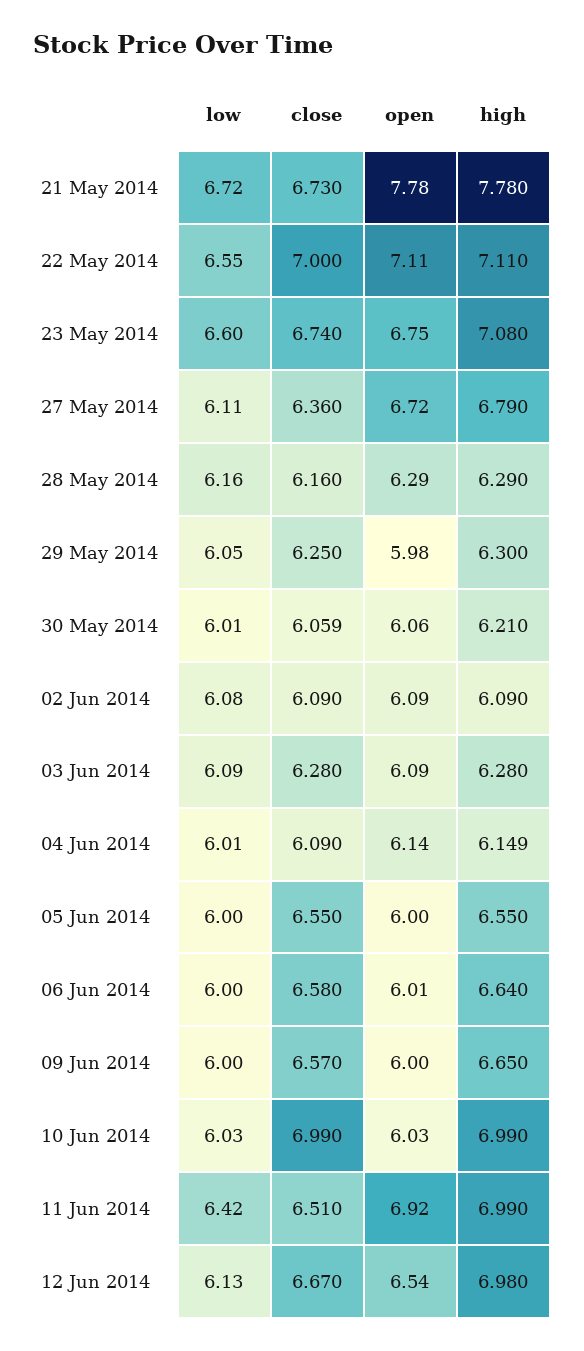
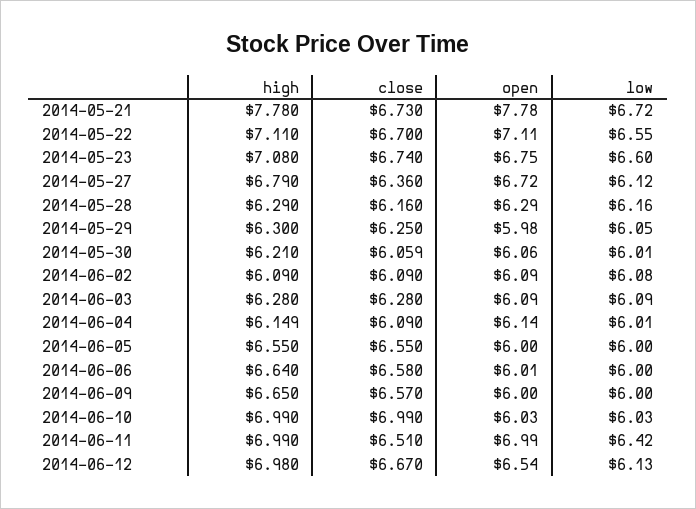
close, 22 May 2014: 7 -> 6.7
low, 27 May 2014: 6.11 -> 6.12
open, 11 Jun 2014: 6.92 -> 6.99

